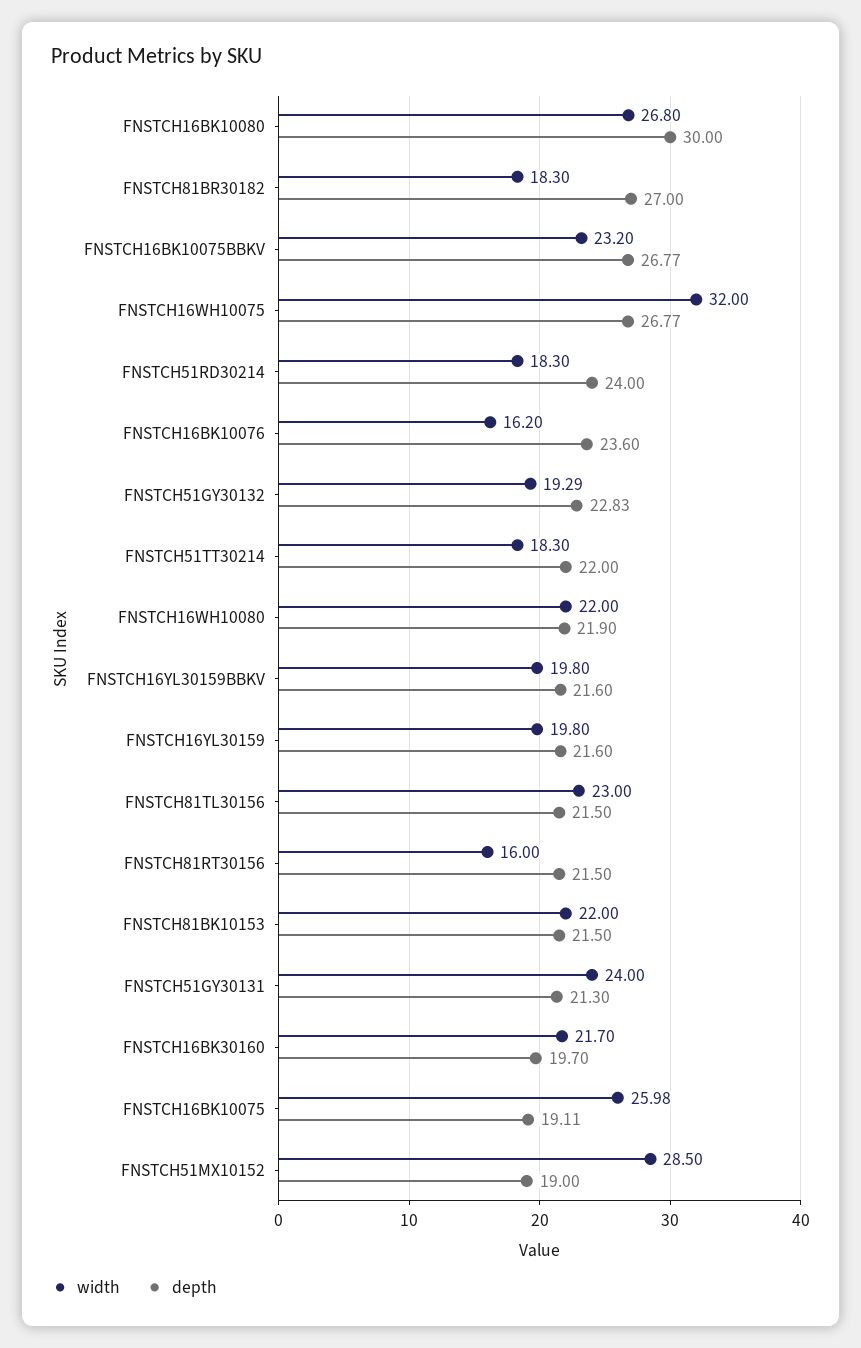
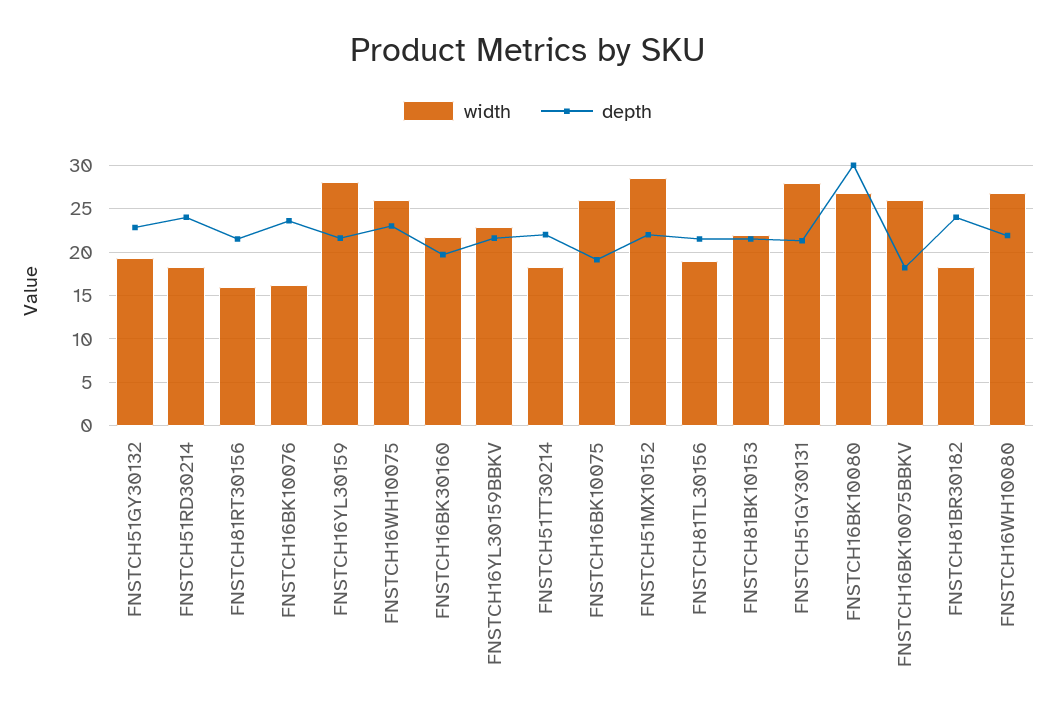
depth, FNSTCH81BR30182: 27 -> 24
width, FNSTCH16BK10075BBKV: 23.2 -> 26
depth, FNSTCH16BK10075BBKV: 26.77 -> 18
width, FNSTCH16WH10075: 32 -> 26
depth, FNSTCH16WH10075: 26.77 -> 23
width, FNSTCH16WH10080: 22 -> 27
width, FNSTCH16YL30159BBKV: 19.8 -> 23
width, FNSTCH16YL30159: 19.8 -> 28
width, FNSTCH81TL30156: 23 -> 19
width, FNSTCH51GY30131: 24 -> 28
depth, FNSTCH51MX10152: 19 -> 22

